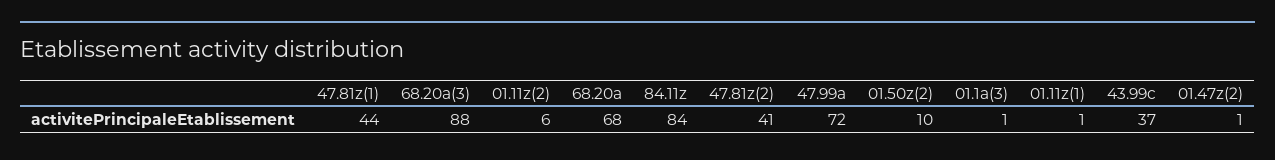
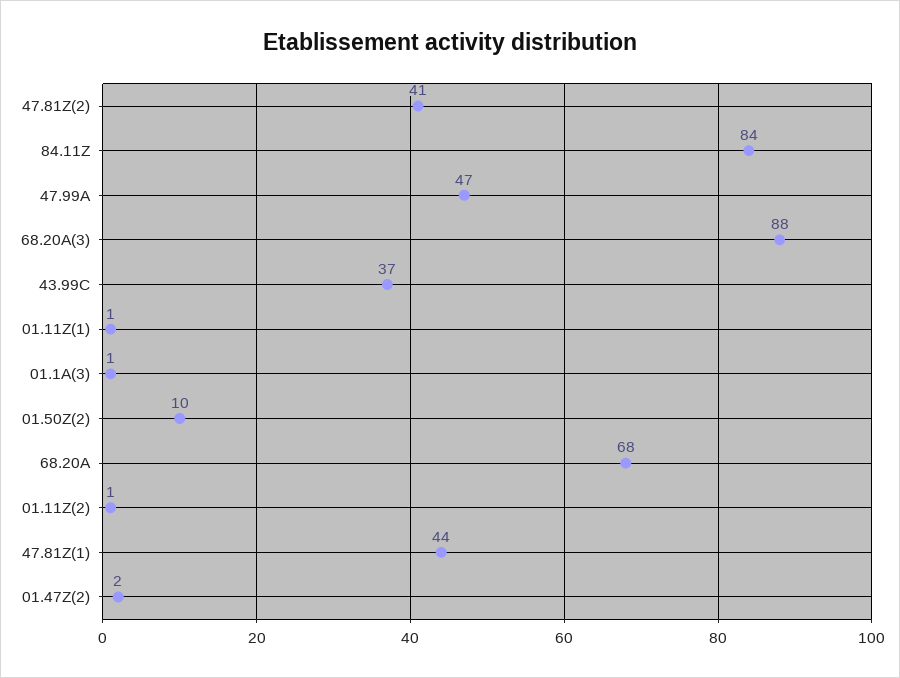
01.11z(2): 6 -> 1
47.99a: 72 -> 47
01.47z(2): 1 -> 2

